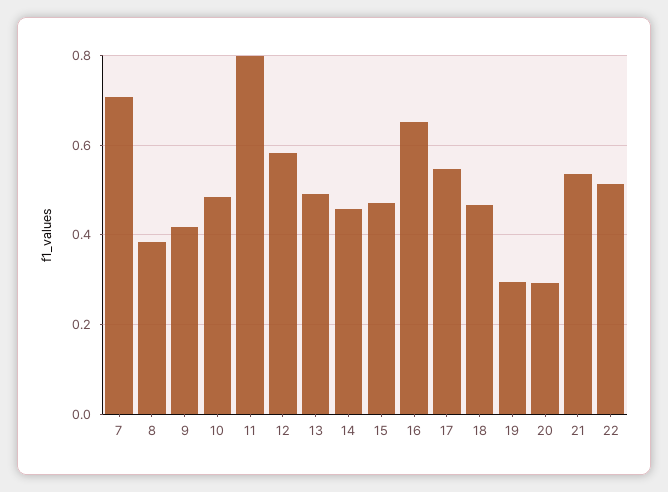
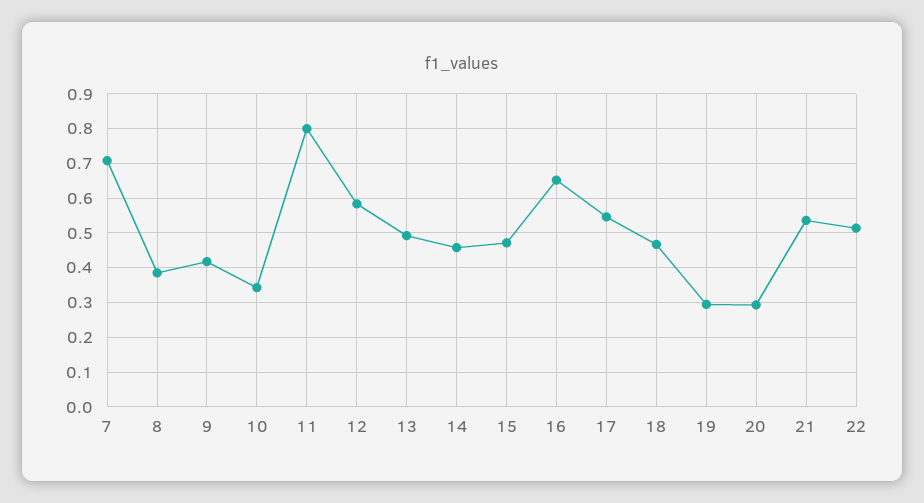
10: 0.48 -> 0.34

